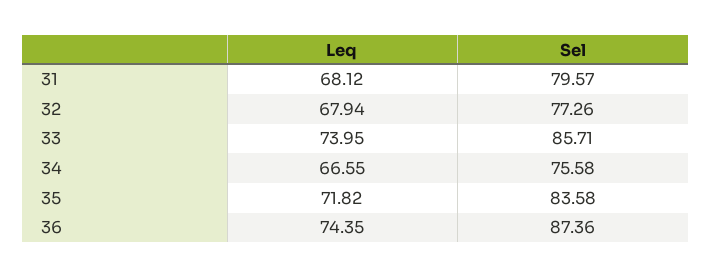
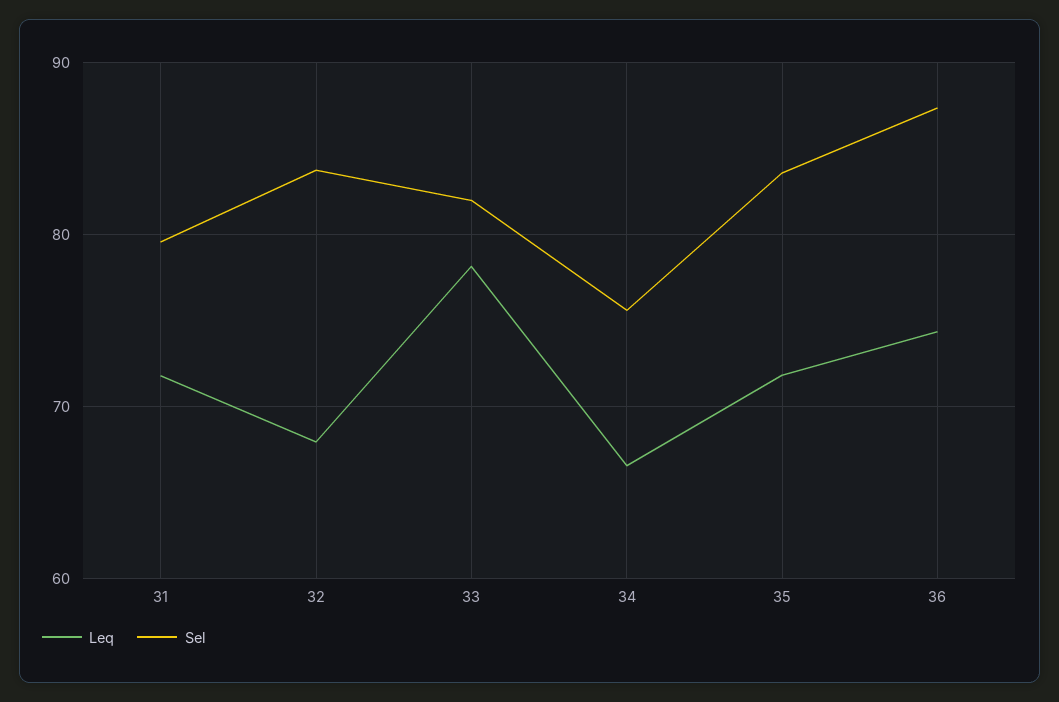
Leq, 31: 68.12 -> 72
Sel, 32: 77.26 -> 84
Leq, 33: 73.95 -> 78
Sel, 33: 85.71 -> 82

